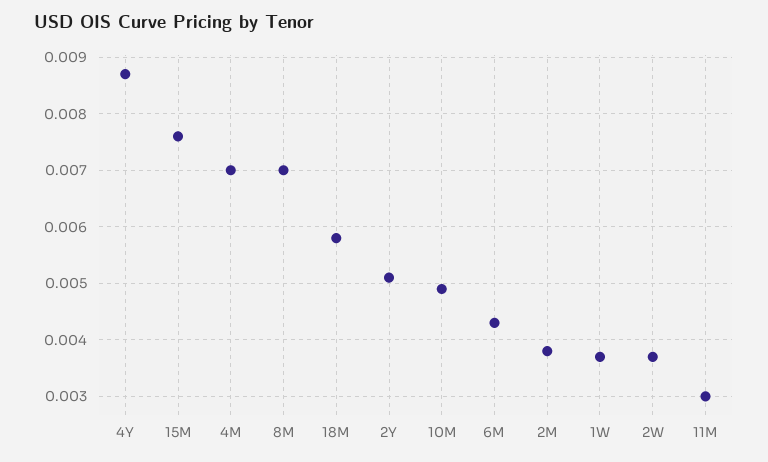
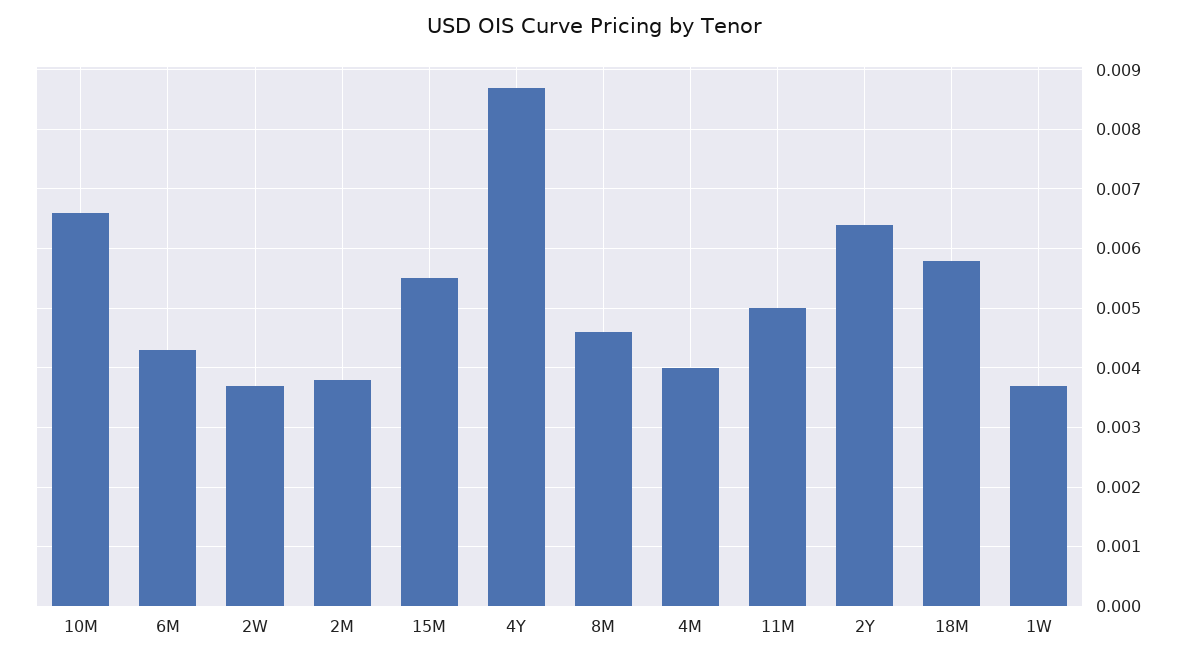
15M: 0.0075 -> 0.0055
4M: 0.007 -> 0.004
8M: 0.007 -> 0.0045
2Y: 0.005 -> 0.0065
10M: 0.005 -> 0.0065
11M: 0.003 -> 0.005

